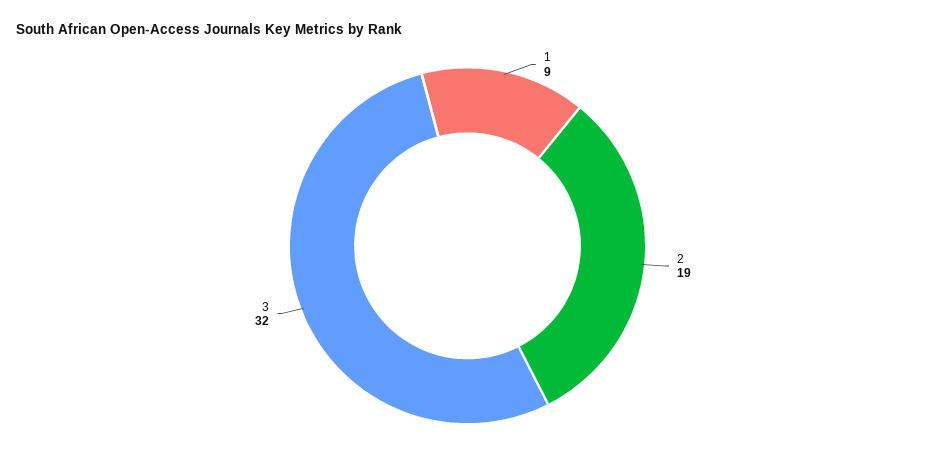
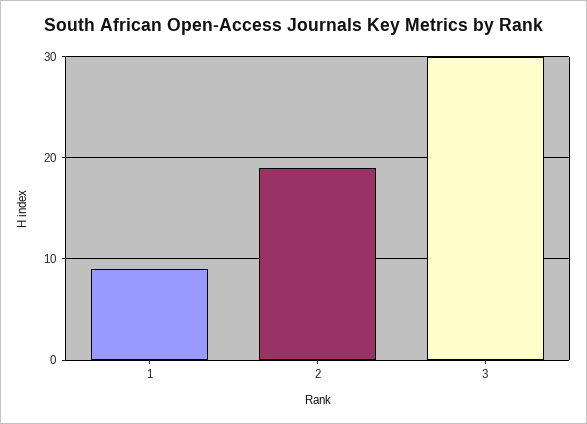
3: 32 -> 30

